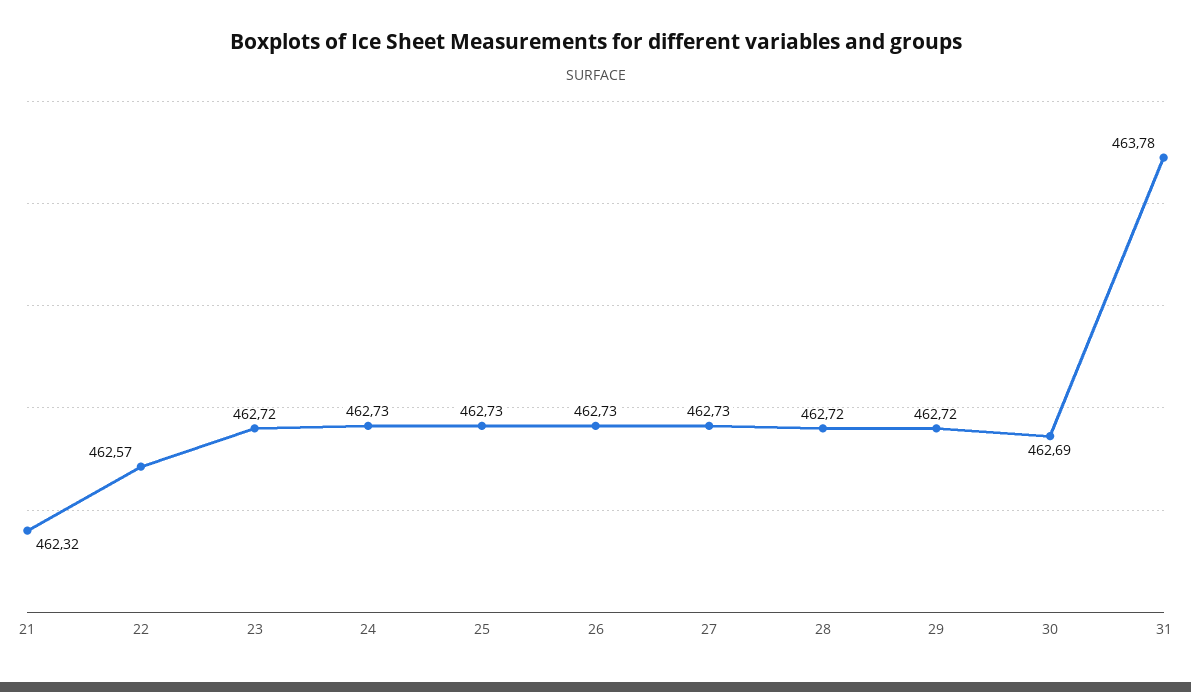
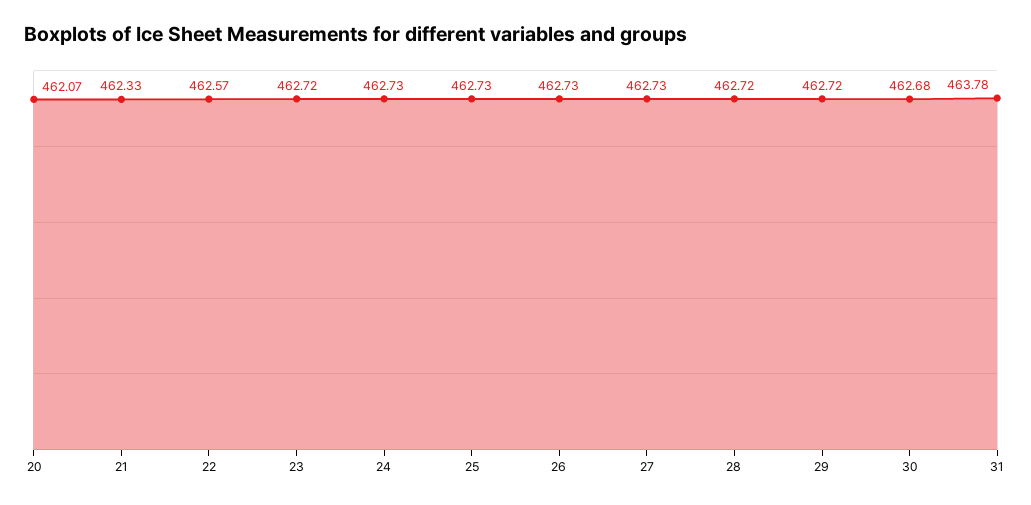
21: 462.32 -> 462.33
30: 462.69 -> 462.68
20: none -> 462.07

